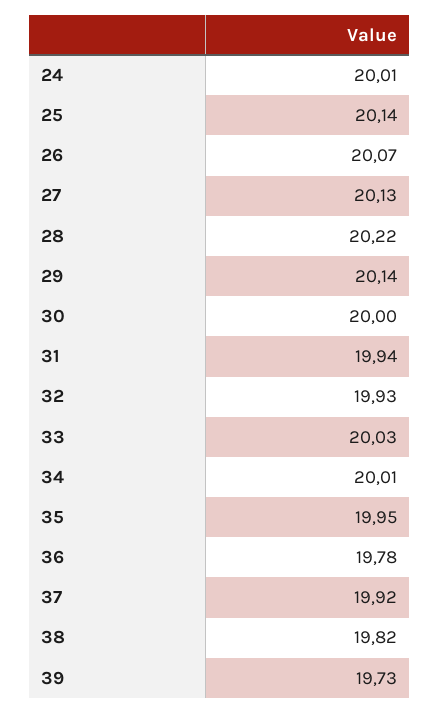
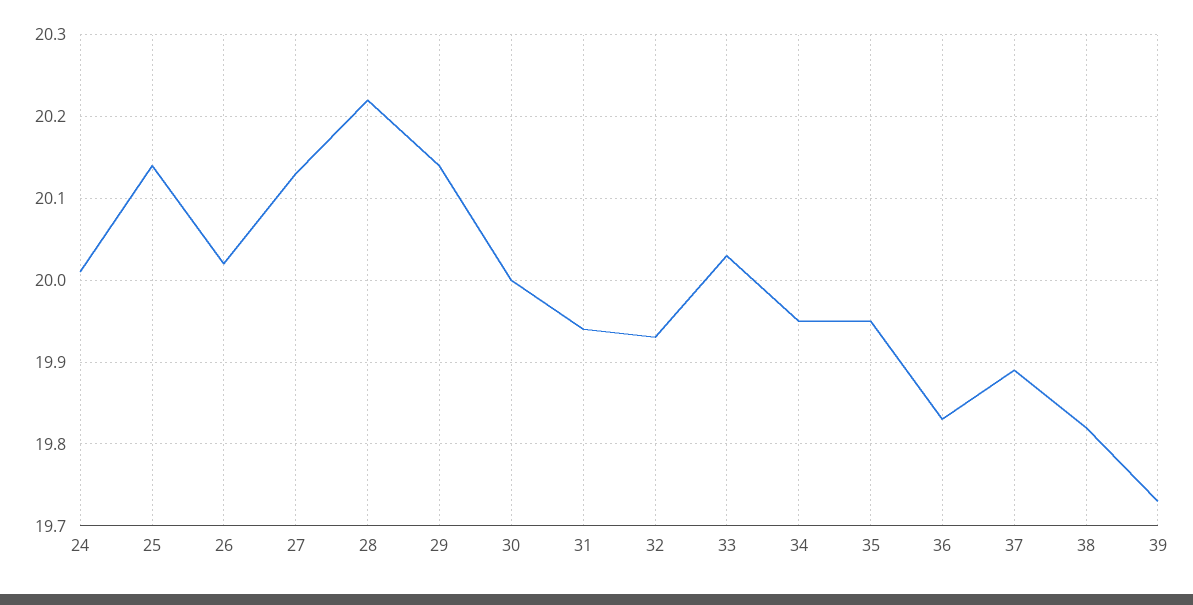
26: 20.07 -> 20.02
34: 20.01 -> 19.95
36: 19.78 -> 19.83
37: 19.92 -> 19.89

